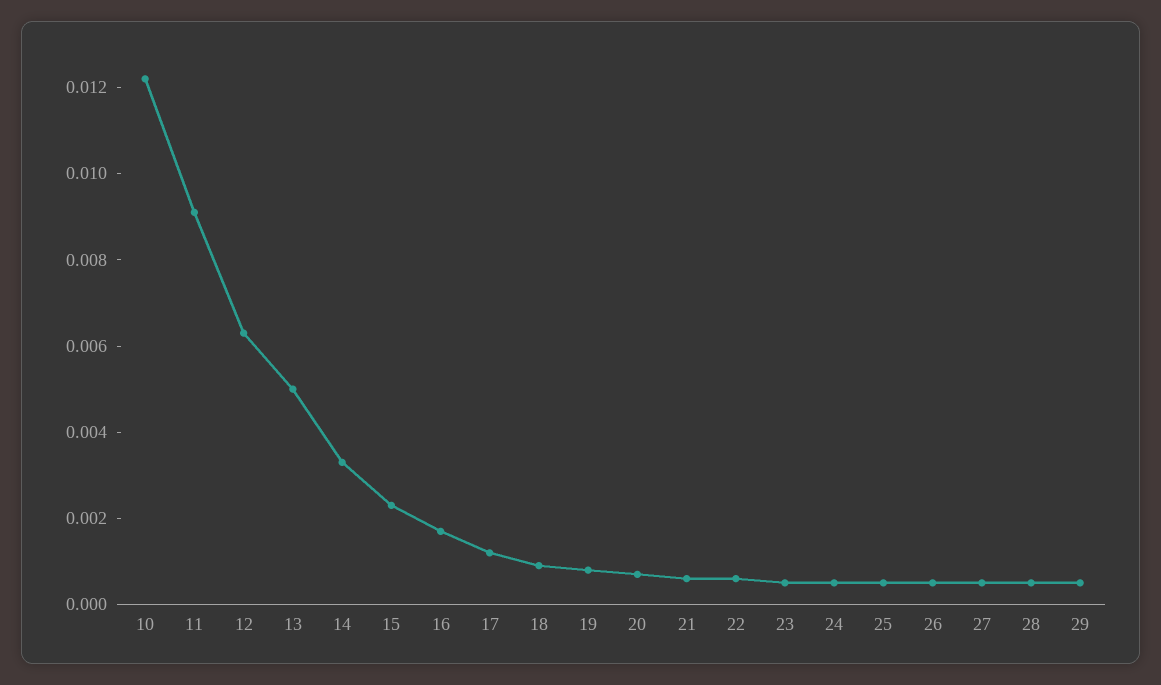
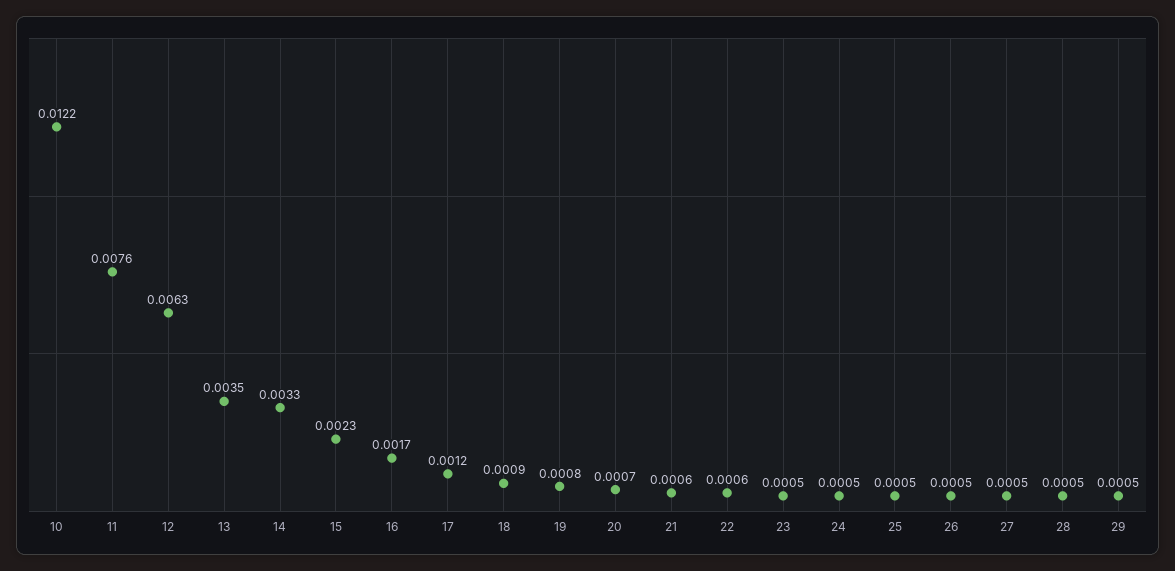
11: 0.009 -> 0.0076
13: 0.005 -> 0.0035

